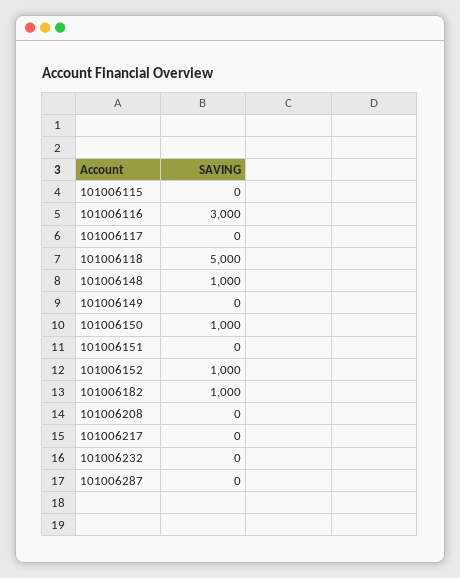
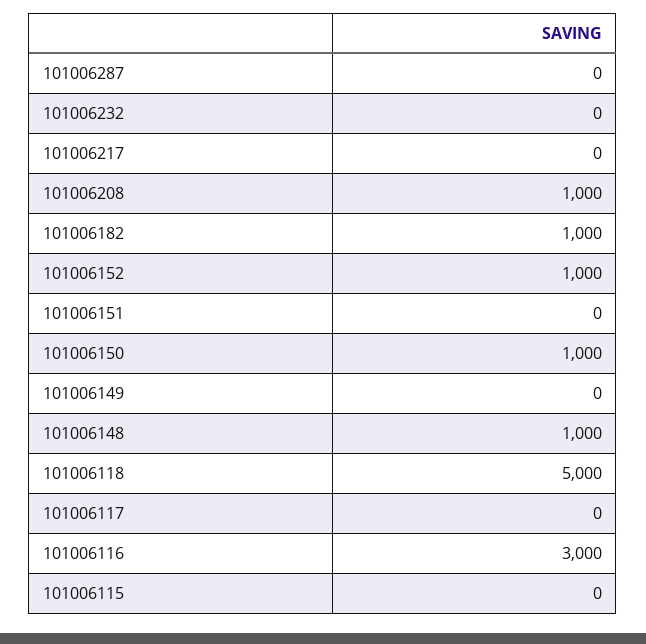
101006208: 0 -> 1000

